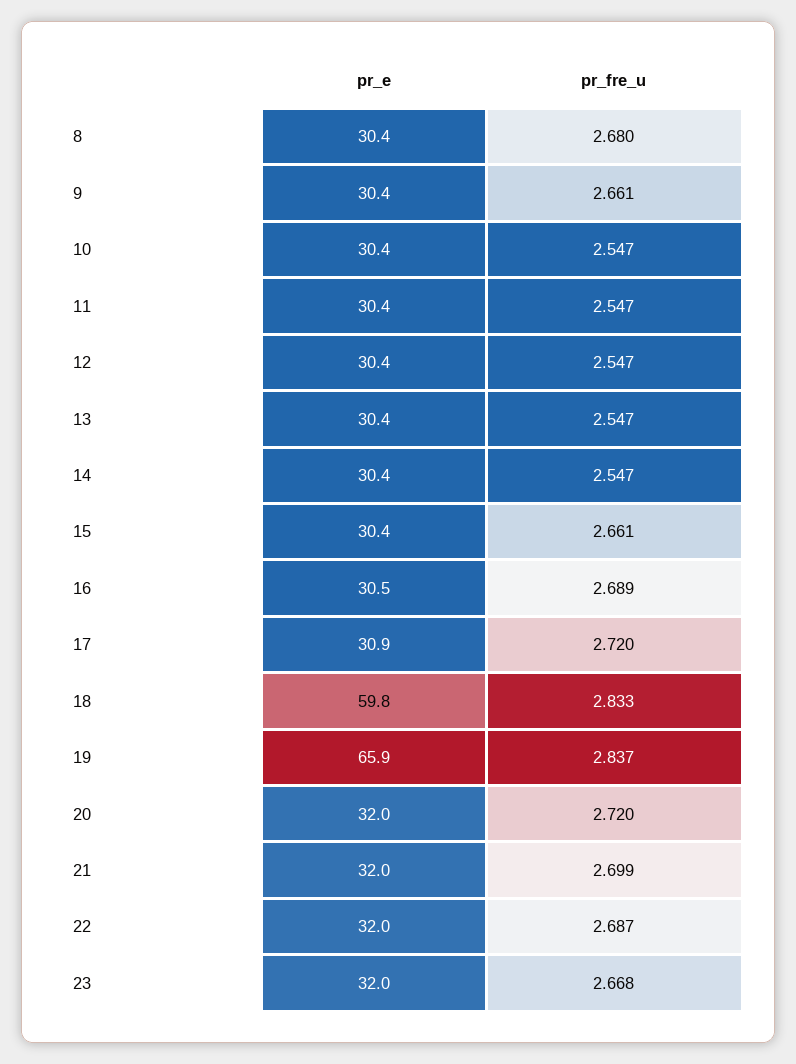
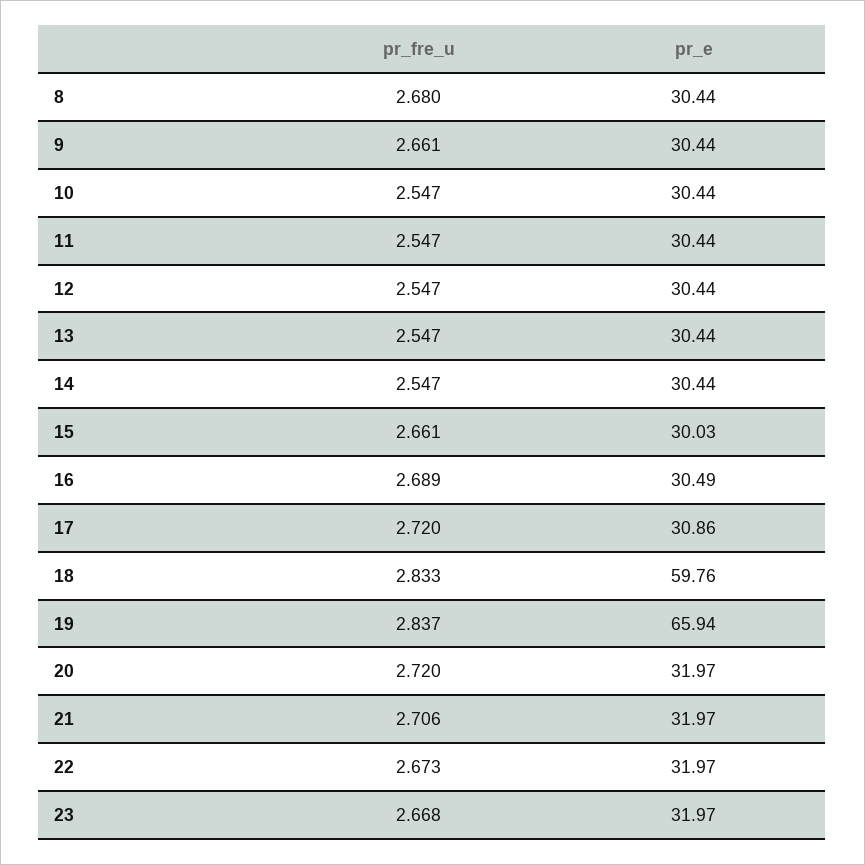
pr_e, 15: 30.4 -> 30.03
pr_fre_u, 21: 2.699 -> 2.706
pr_fre_u, 22: 2.687 -> 2.673

